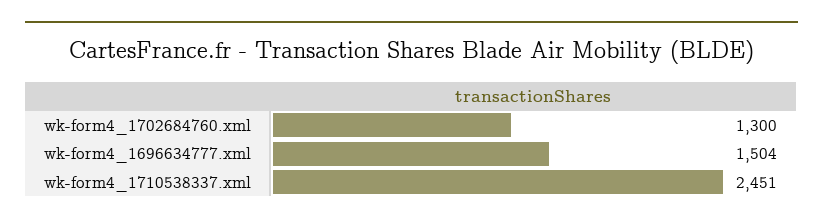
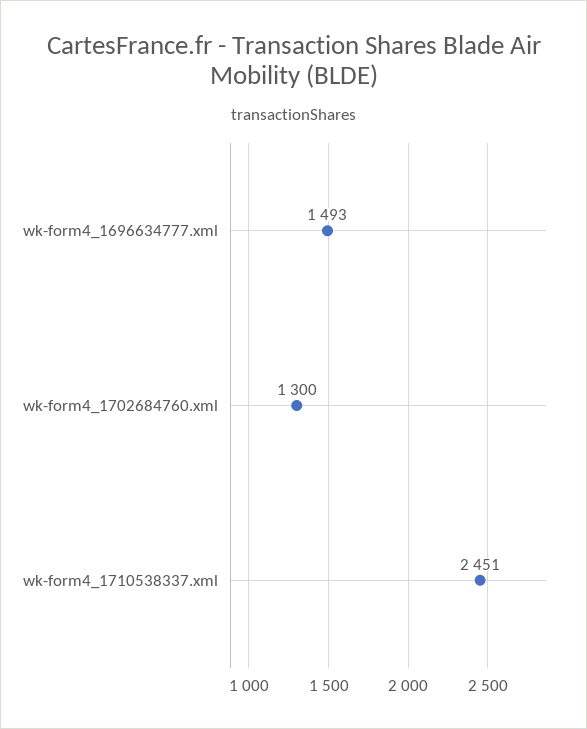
wk-form4_1696634777.xml: 1504 -> 1493

